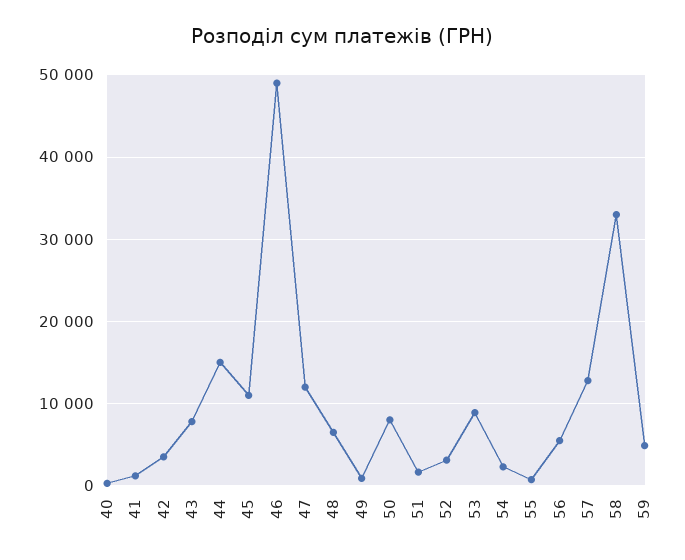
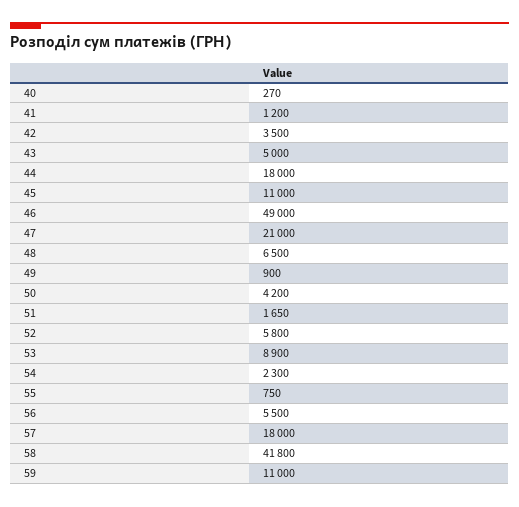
43: 8000 -> 5000
44: 15000 -> 18000
47: 12000 -> 21000
50: 8000 -> 4200
52: 3000 -> 5800
57: 13000 -> 18000
58: 33000 -> 41800
59: 5000 -> 11000

